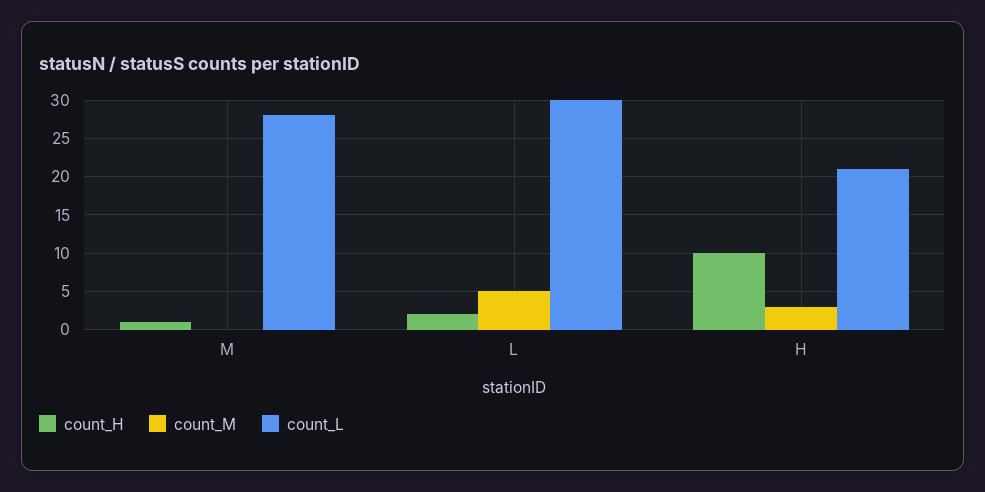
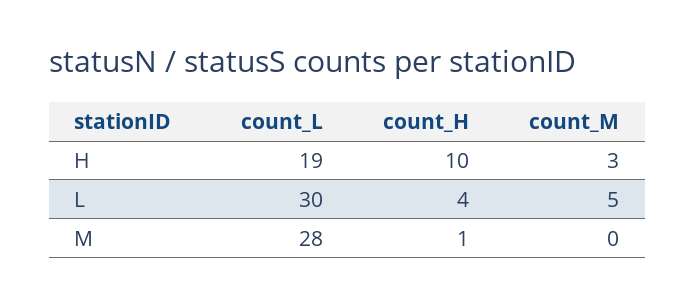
count_H, L: 2 -> 4
count_L, H: 21 -> 19

